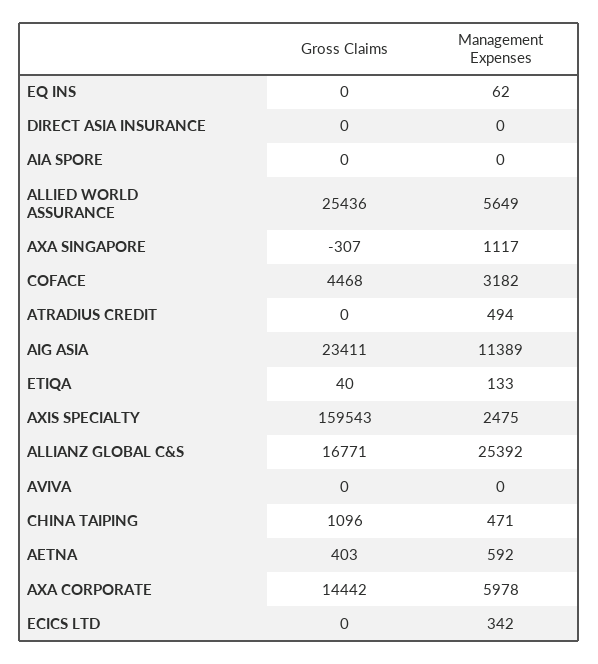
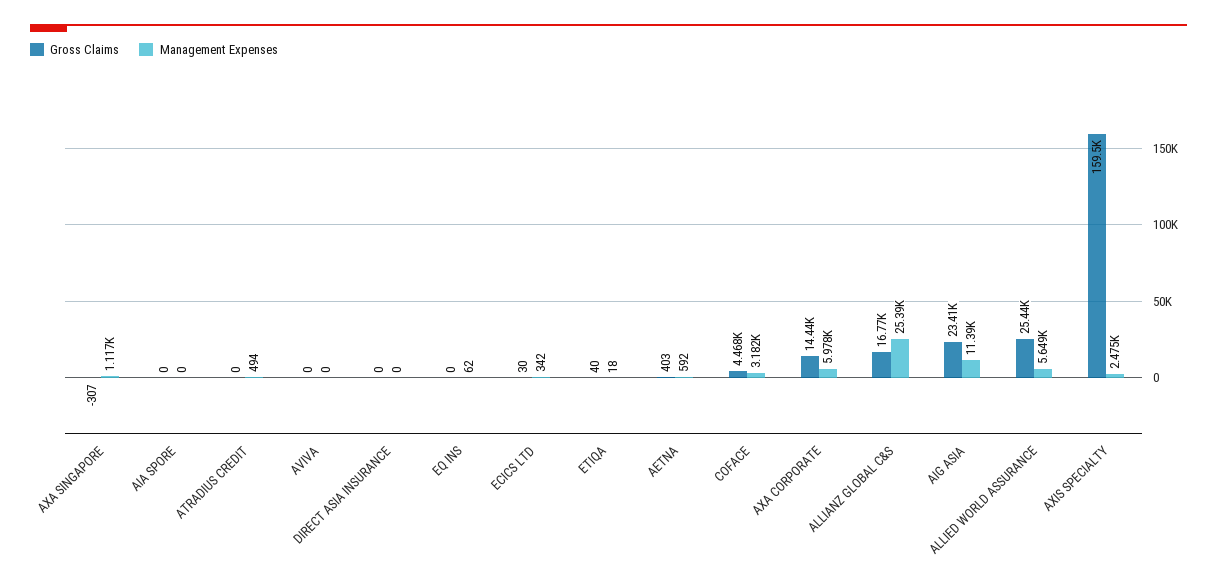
Management Expenses, ETIQA: 133 -> 18
Gross Claims, CHINA TAIPING: 1096 -> none
Management Expenses, CHINA TAIPING: 471 -> none
Gross Claims, ECICS LTD: 0 -> 30

